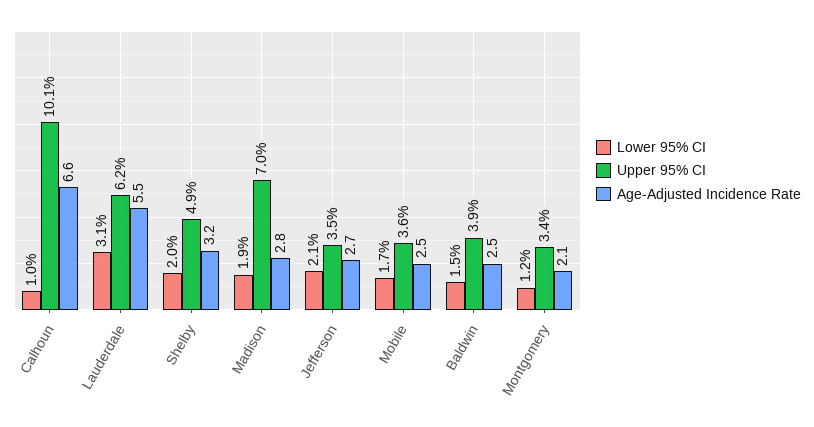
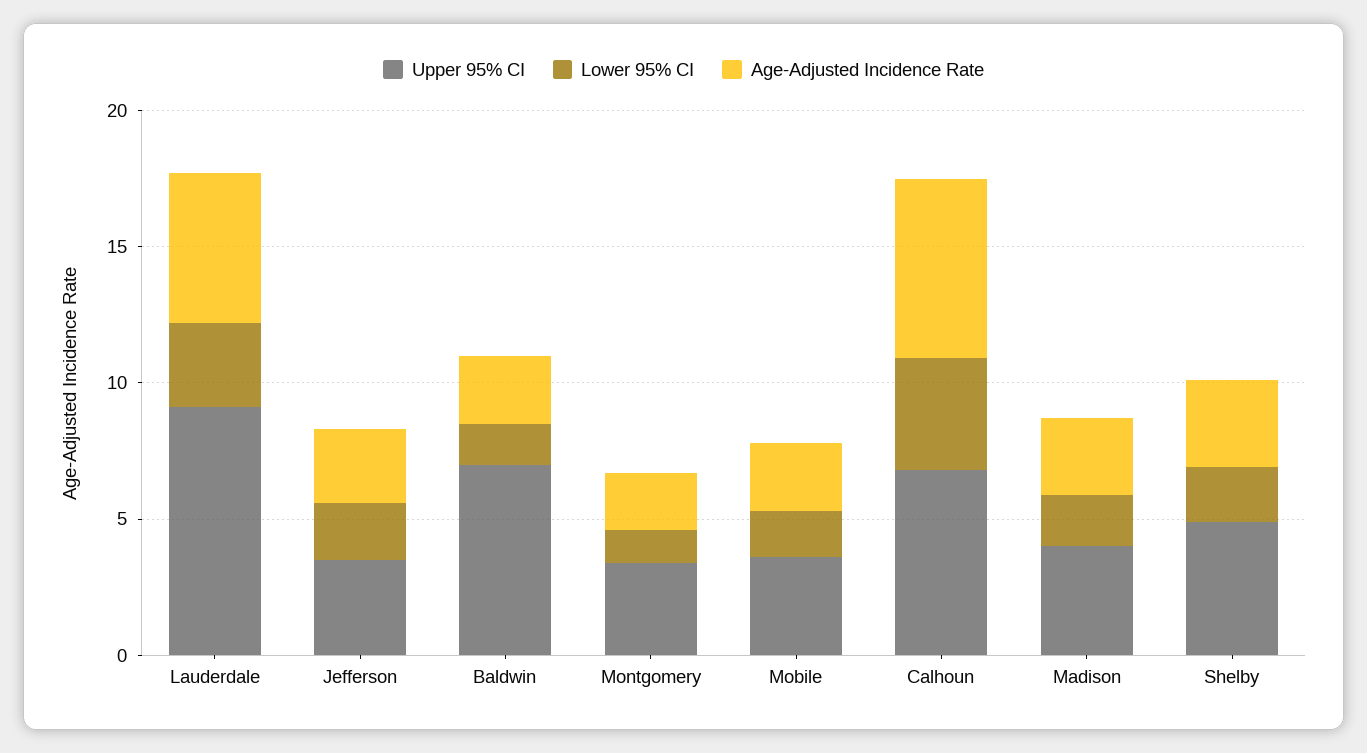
Lower 95% CI, Calhoun: 1 -> 4
Upper 95% CI, Calhoun: 10.1 -> 7
Upper 95% CI, Lauderdale: 6.2 -> 9
Upper 95% CI, Madison: 7 -> 4
Upper 95% CI, Baldwin: 3.9 -> 7

